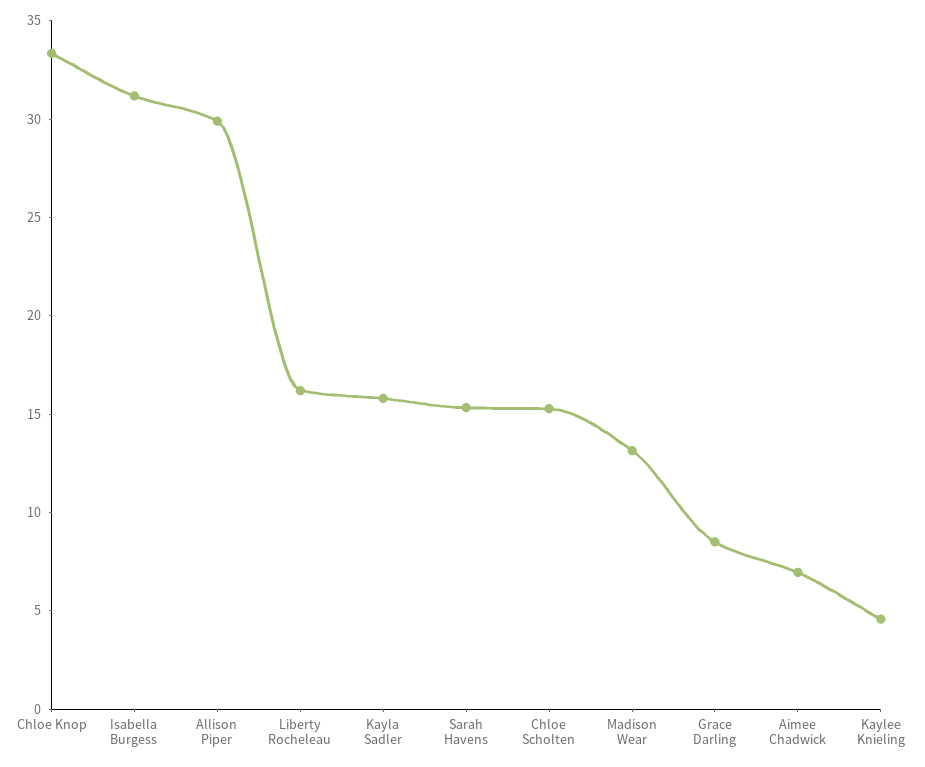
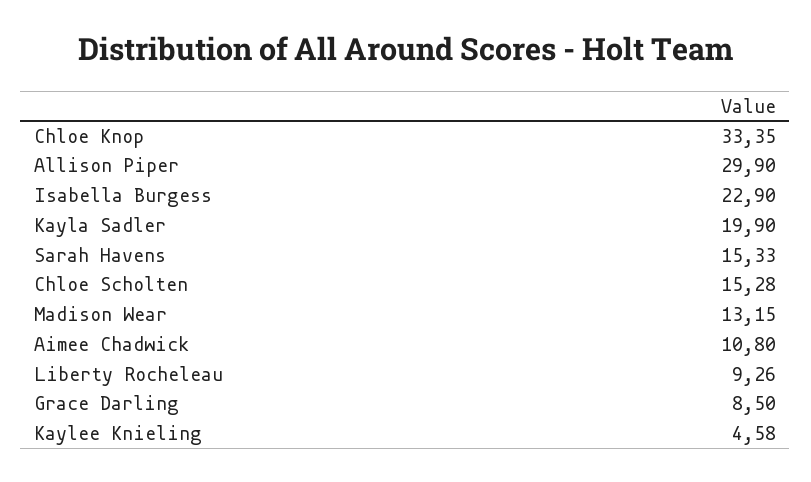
Isabella Burgess: 31 -> 22.9
Liberty Rocheleau: 16 -> 9.26
Kayla Sadler: 16 -> 19.9
Aimee Chadwick: 7 -> 10.8

